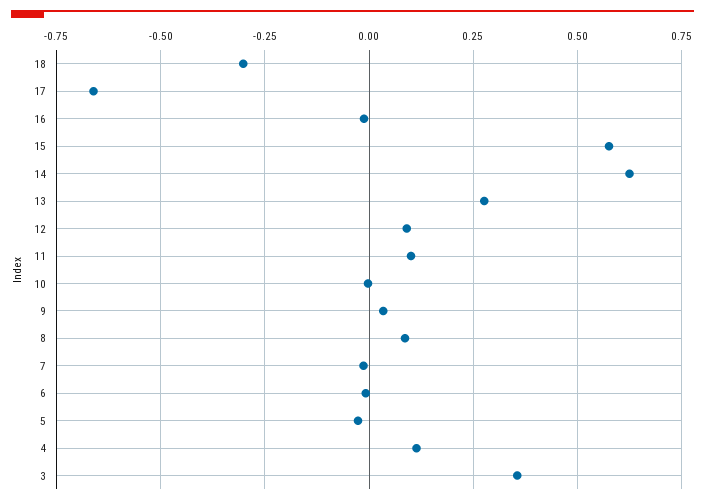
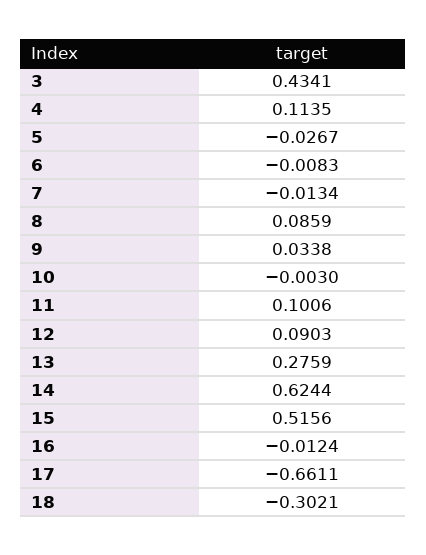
15: 0.575 -> 0.5156
3: 0.35 -> 0.4341

